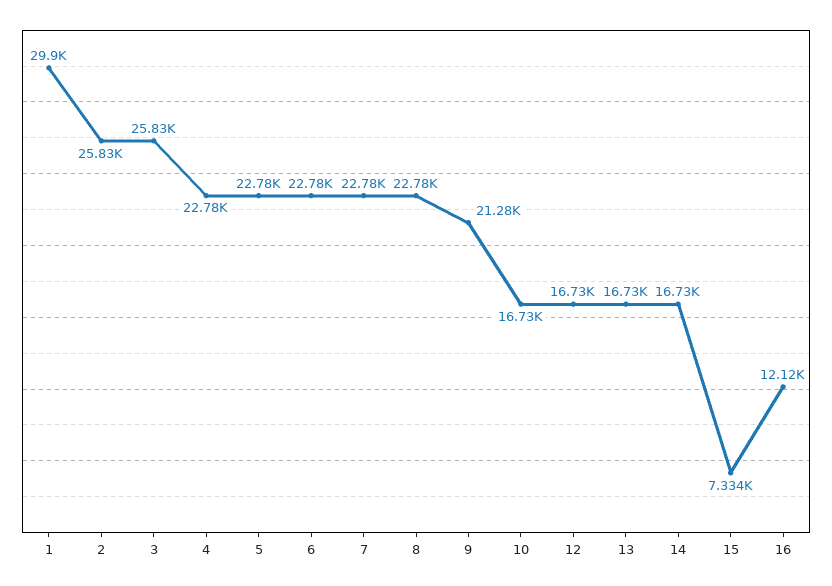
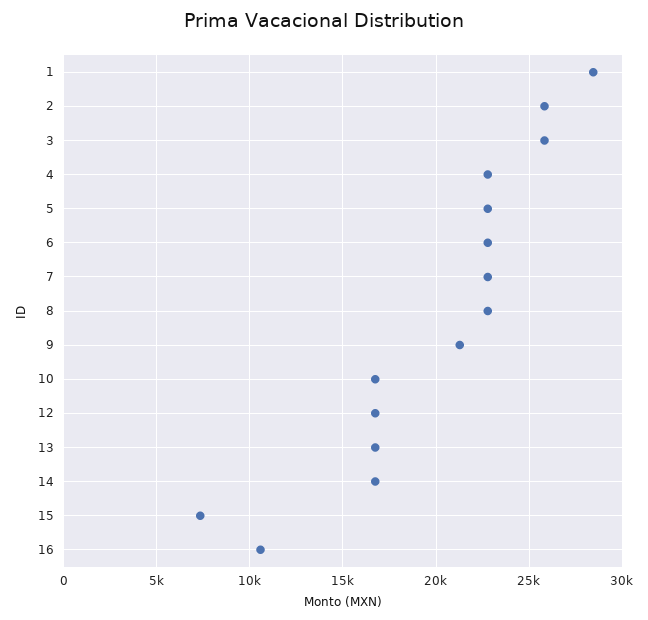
1: 29900 -> 28500
16: 12120 -> 10500

